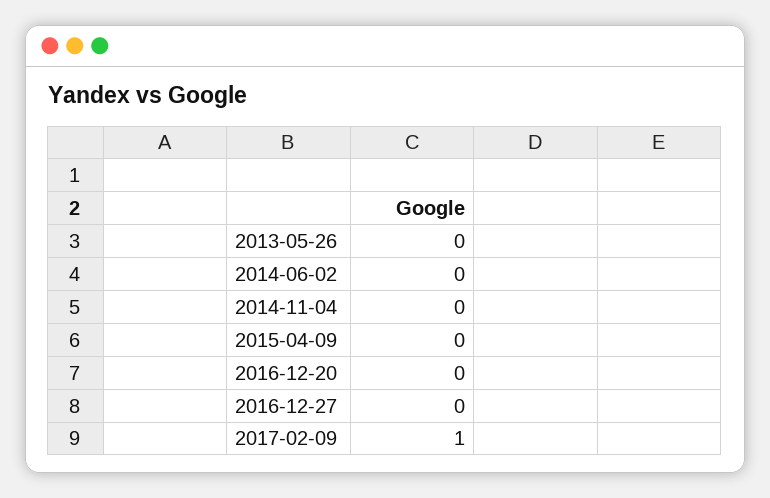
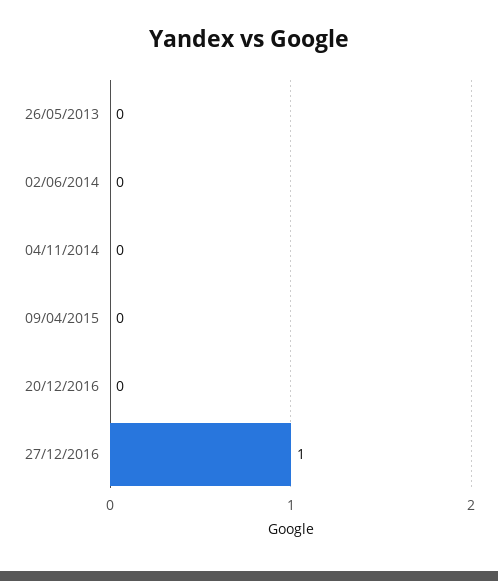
2016-12-27: 0 -> 1
2017-02-09: 1 -> none

